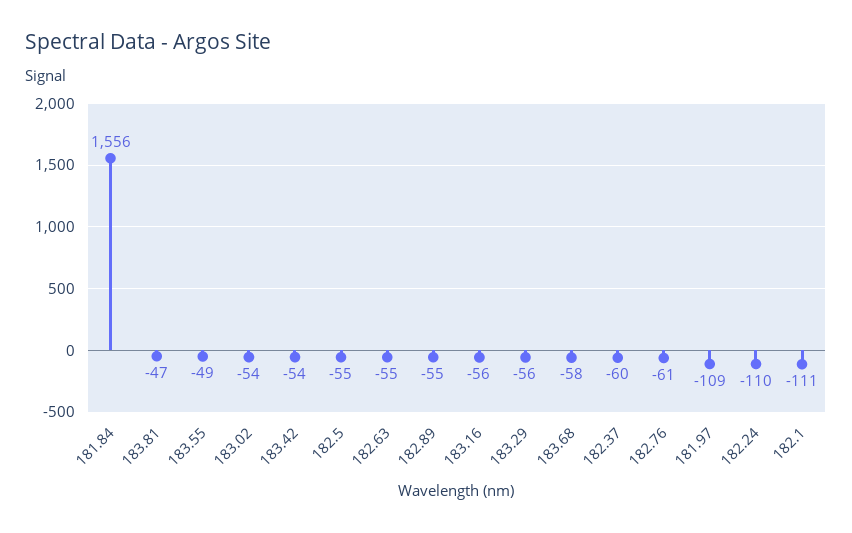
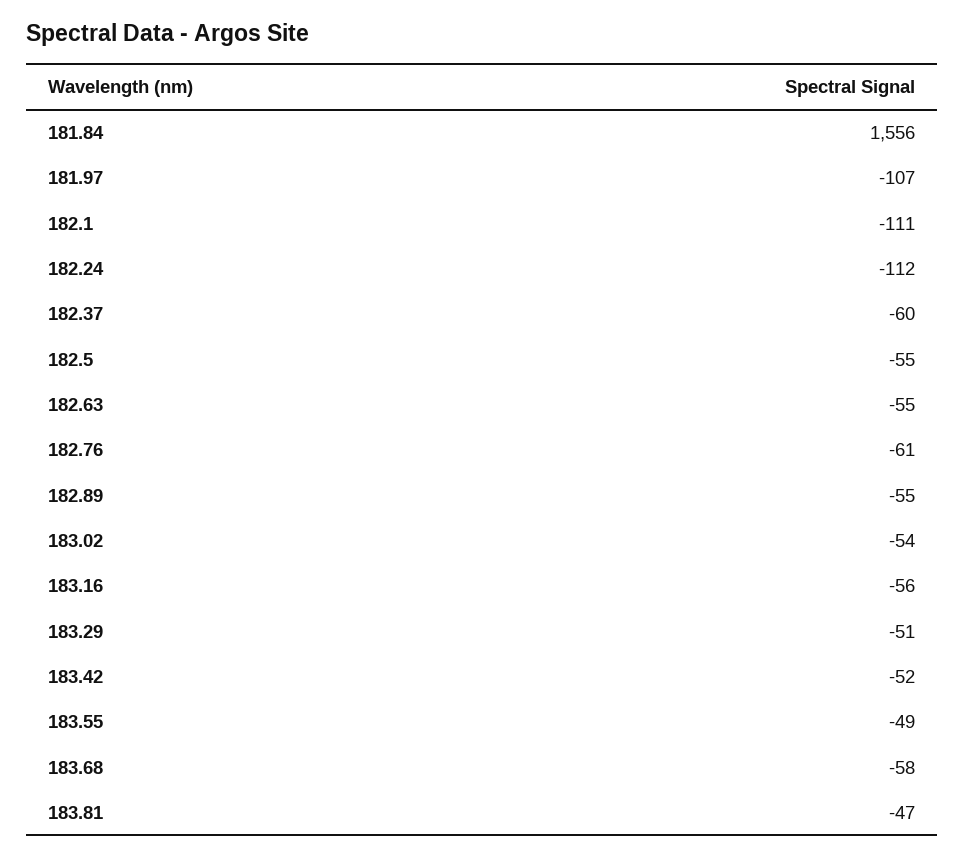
183.42: -54 -> -52
183.29: -56 -> -51
181.97: -109 -> -107
182.24: -110 -> -112

